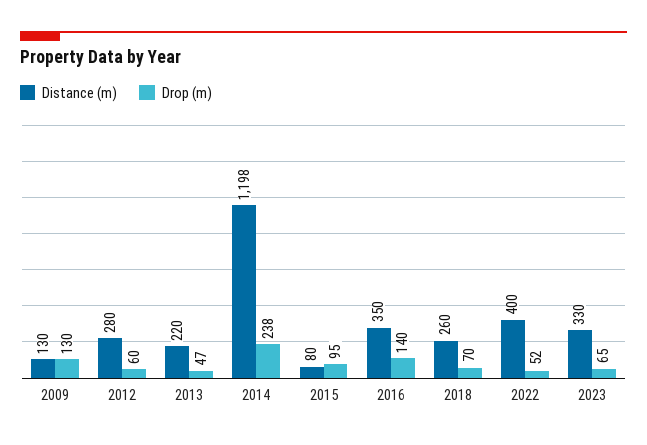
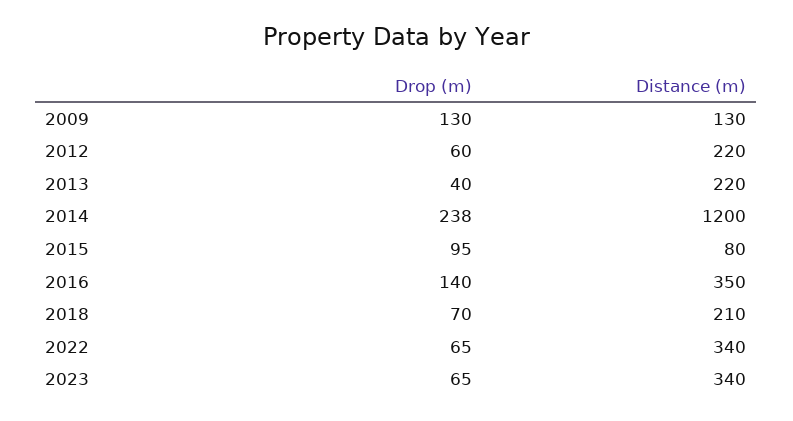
Distance (m), 2012: 280 -> 220
Drop (m), 2013: 47 -> 40
Distance (m), 2014: 1198 -> 1200
Distance (m), 2018: 260 -> 210
Distance (m), 2022: 400 -> 340
Drop (m), 2022: 52 -> 65
Distance (m), 2023: 330 -> 340

